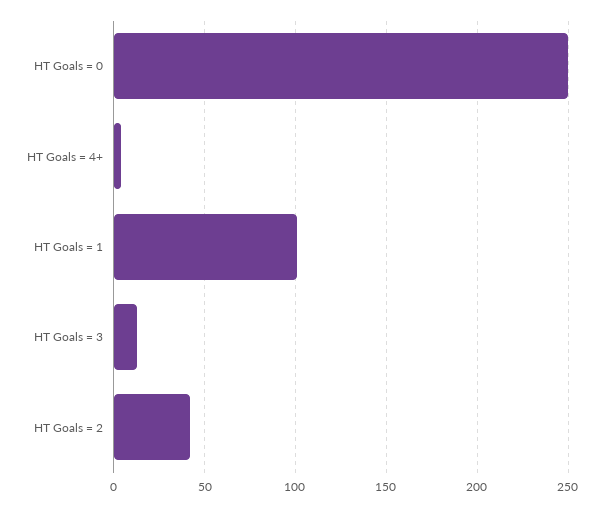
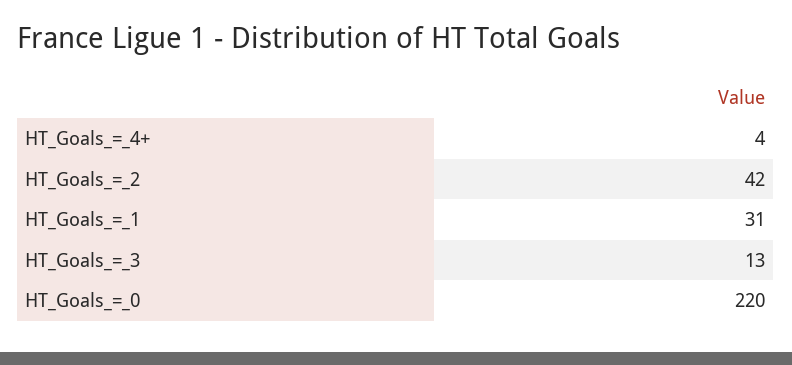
HT Goals = 0: 250 -> 220
HT Goals = 1: 100 -> 31

